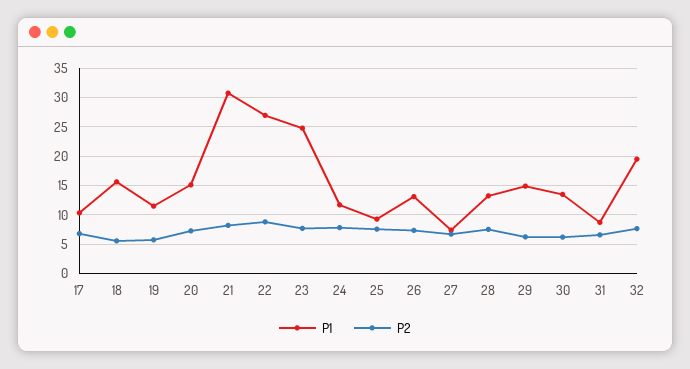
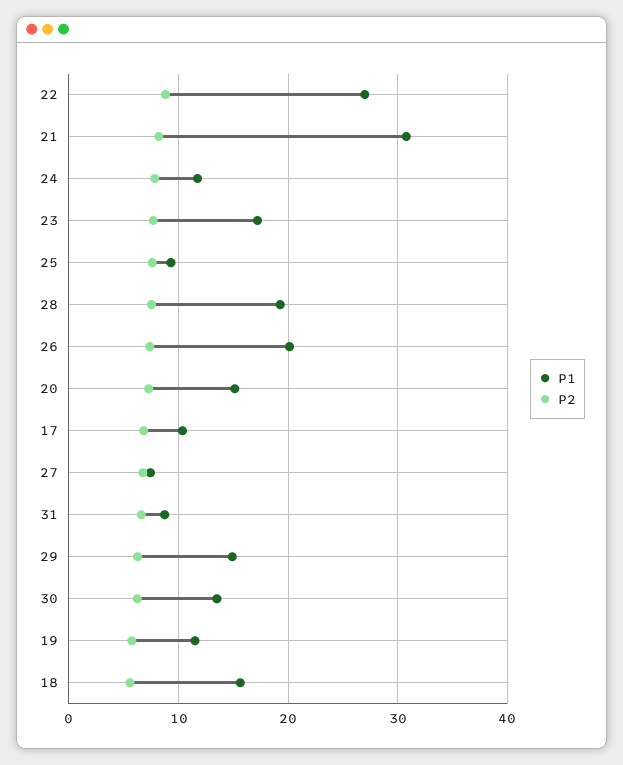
P1, 23: 25 -> 17
P1, 26: 12.5 -> 20
P1, 28: 12.5 -> 19
P1, 32: 20 -> none
P2, 32: 7.5 -> none

